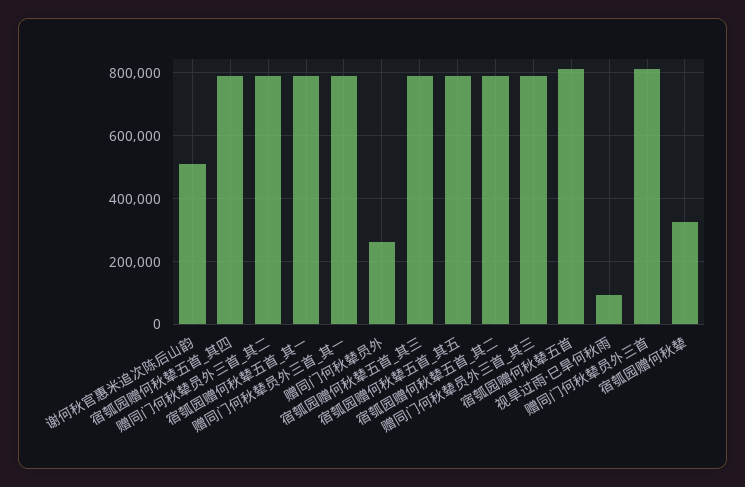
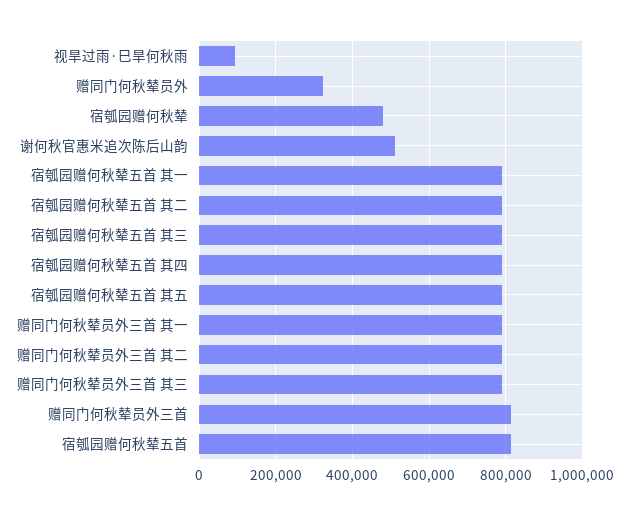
赠同门何秋辇员外: 260000 -> 320000
宿瓠园赠何秋辇: 320000 -> 480000

